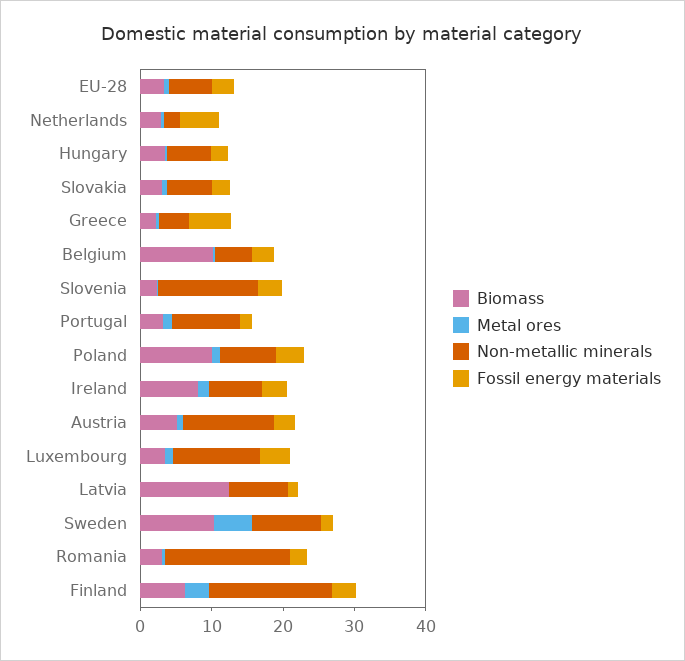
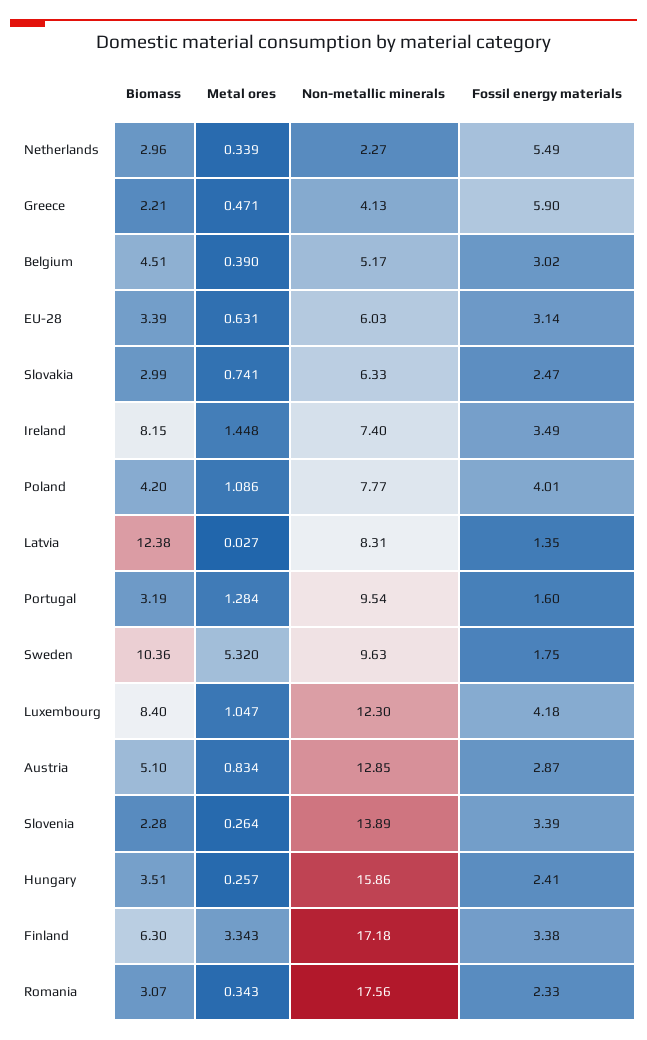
Non-metallic minerals, Hungary: 6 -> 15.86
Biomass, Belgium: 10 -> 4.51
Biomass, Poland: 10 -> 4.2
Biomass, Luxembourg: 4 -> 8.4

